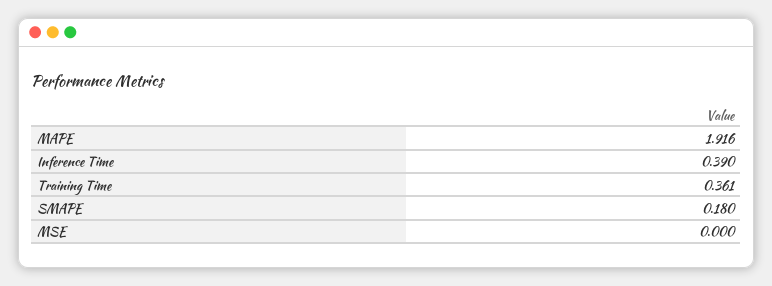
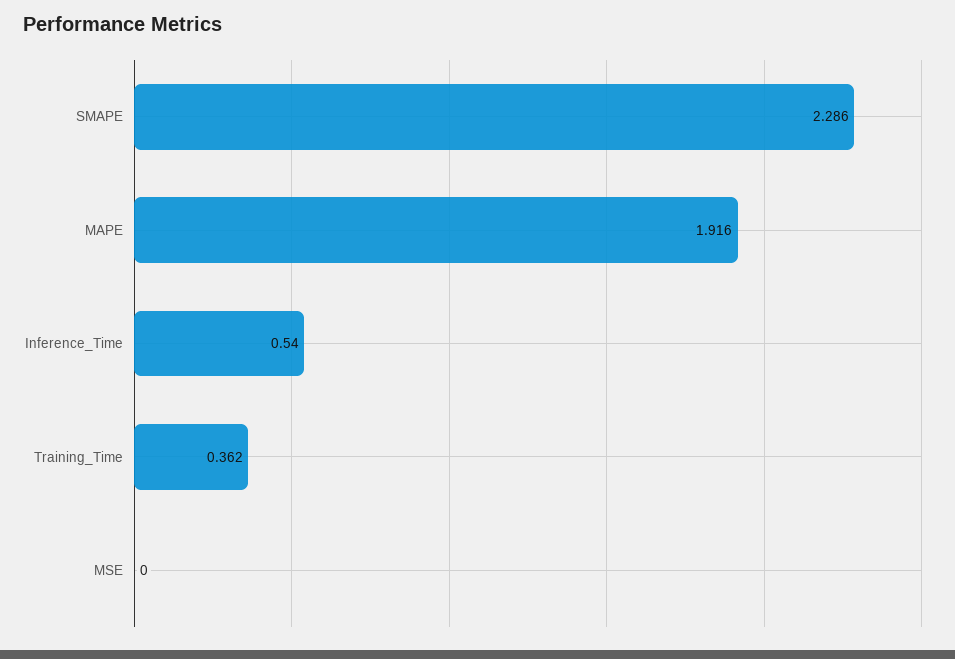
Inference Time: 0.39 -> 0.54
Training Time: 0.361 -> 0.362
SMAPE: 0.18 -> 2.286

